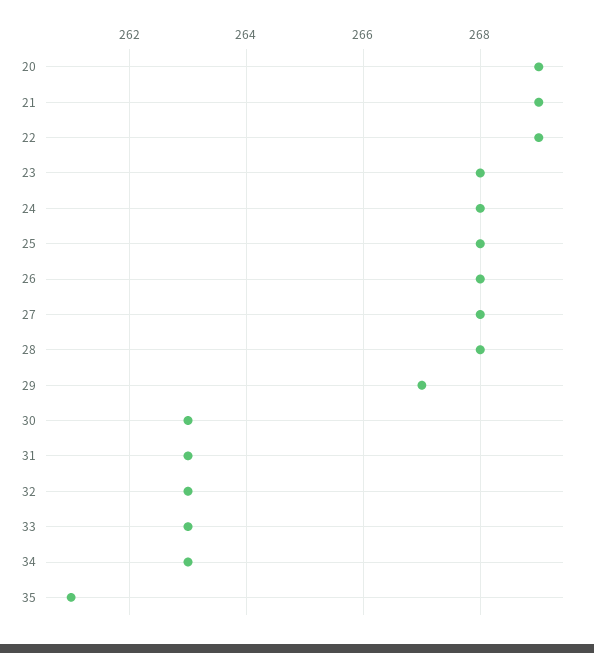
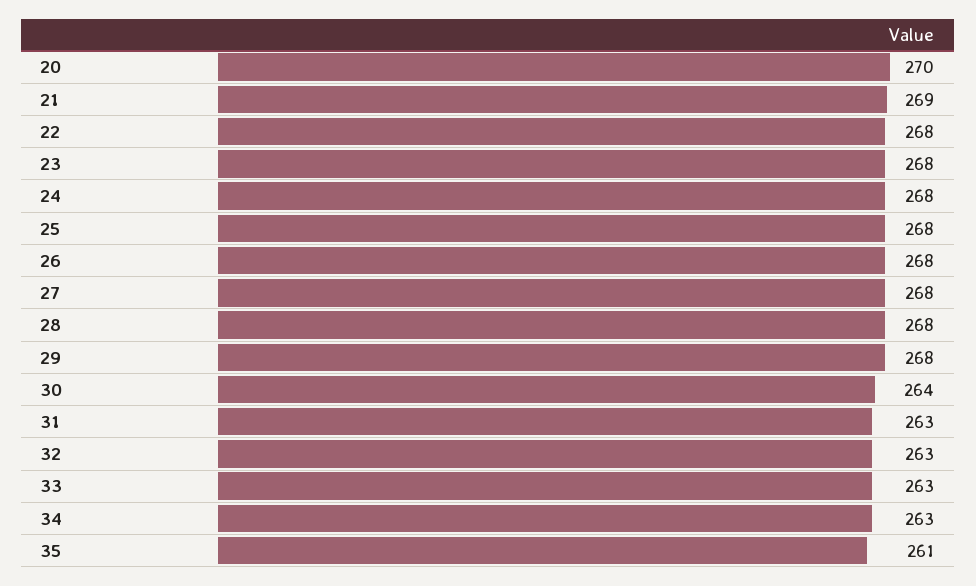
20: 269 -> 270
22: 269 -> 268
29: 267 -> 268
30: 263 -> 264

